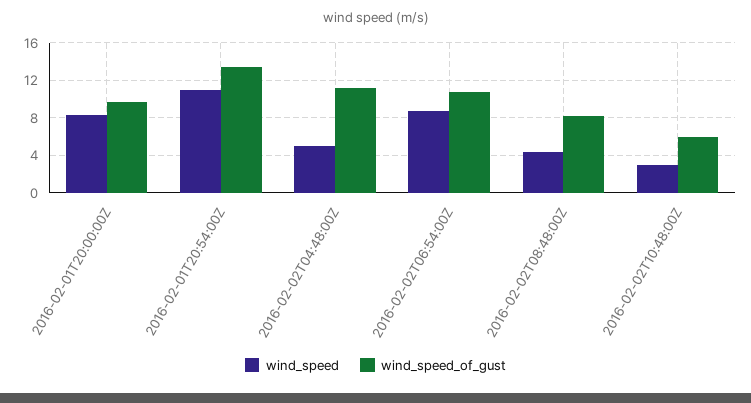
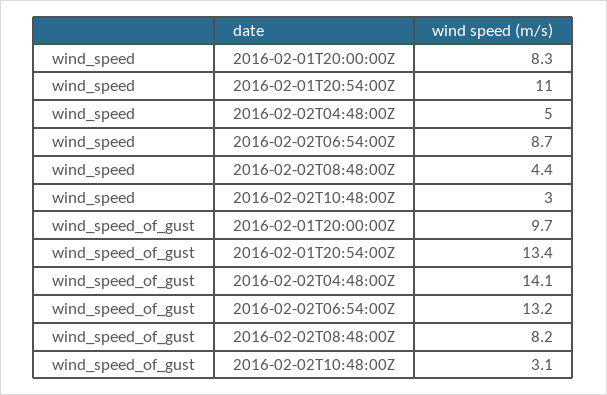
wind_speed_of_gust, 2016-02-02T04:48:00Z: 11 -> 14.1
wind_speed_of_gust, 2016-02-02T06:54:00Z: 11 -> 13.2
wind_speed_of_gust, 2016-02-02T10:48:00Z: 6 -> 3.1

